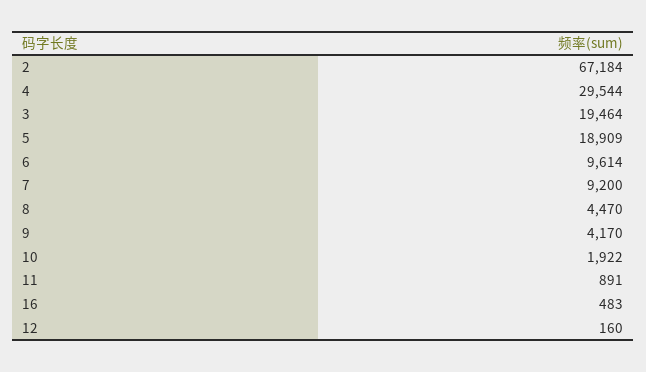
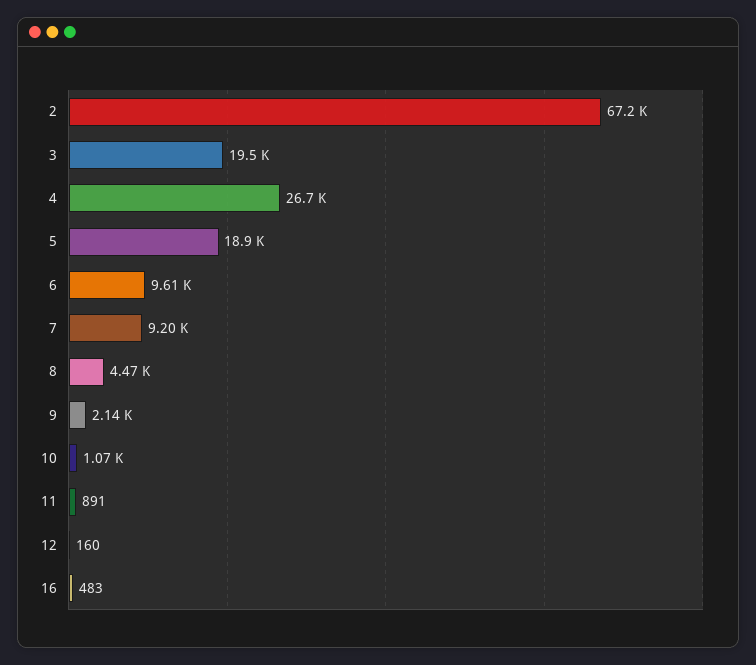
4: 29544 -> 26700
9: 4170 -> 2140
10: 1922 -> 1070

